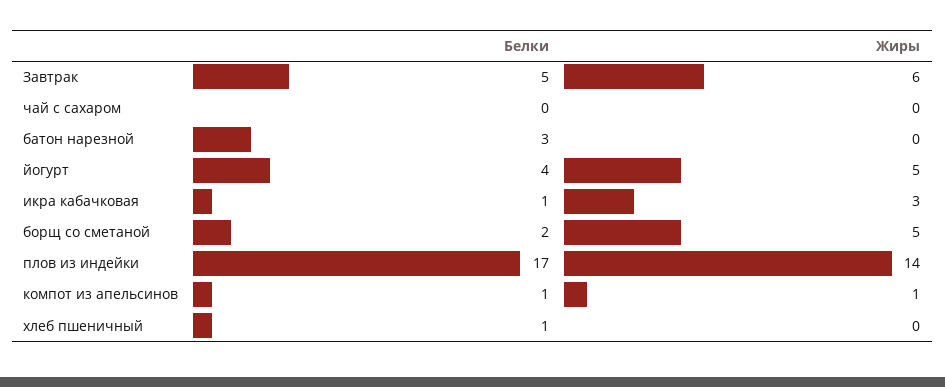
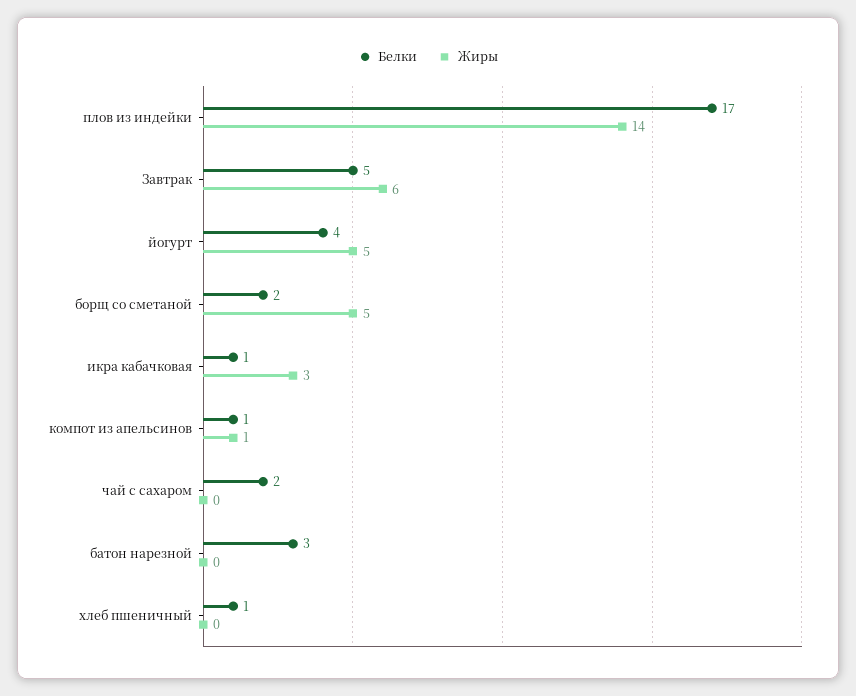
Белки, чай с сахаром: 0 -> 2

